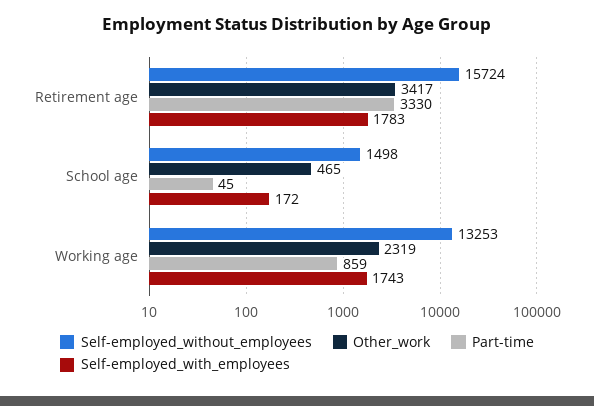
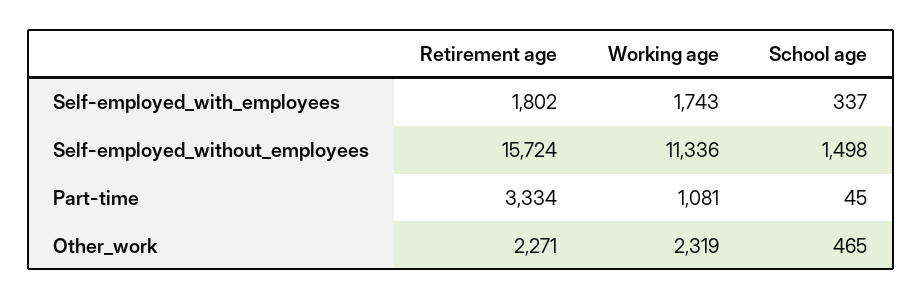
Other_work, Retirement age: 3417 -> 2271
Part-time, Retirement age: 3330 -> 3334
Self-employed_with_employees, Retirement age: 1783 -> 1802
Self-employed_with_employees, School age: 172 -> 337
Self-employed_without_employees, Working age: 13253 -> 11336
Part-time, Working age: 859 -> 1081

